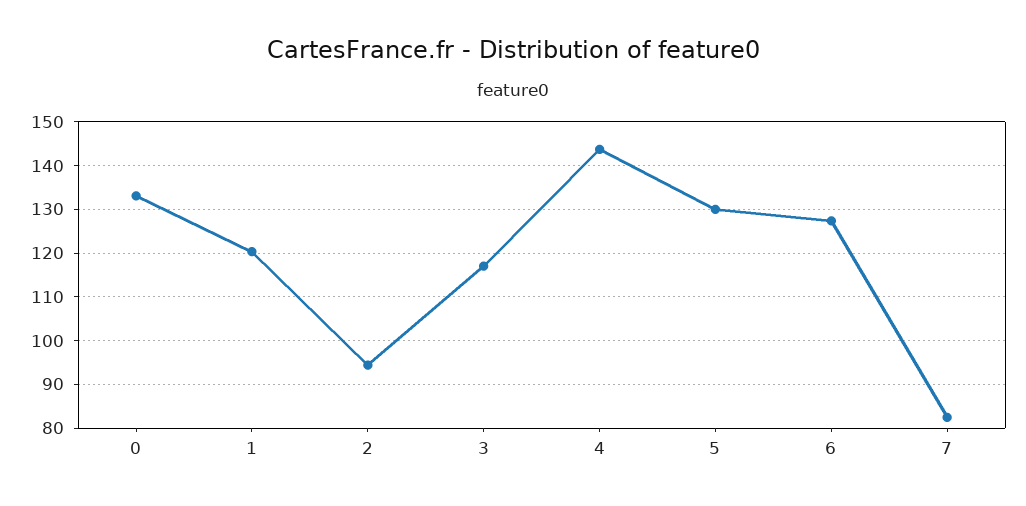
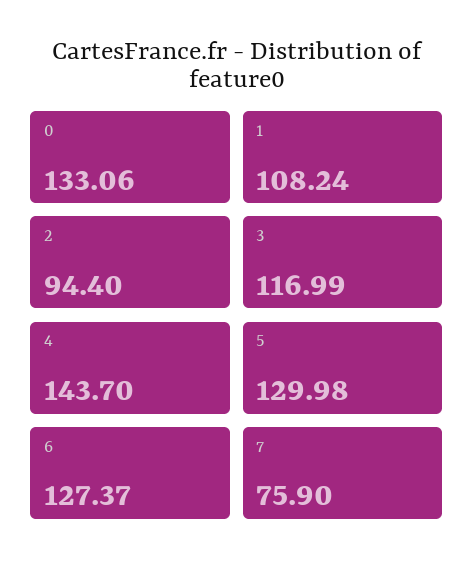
1: 120 -> 108.24
7: 82 -> 75.9

